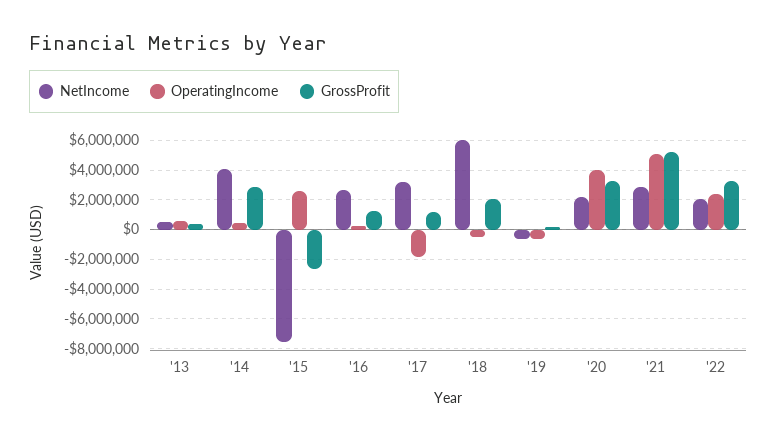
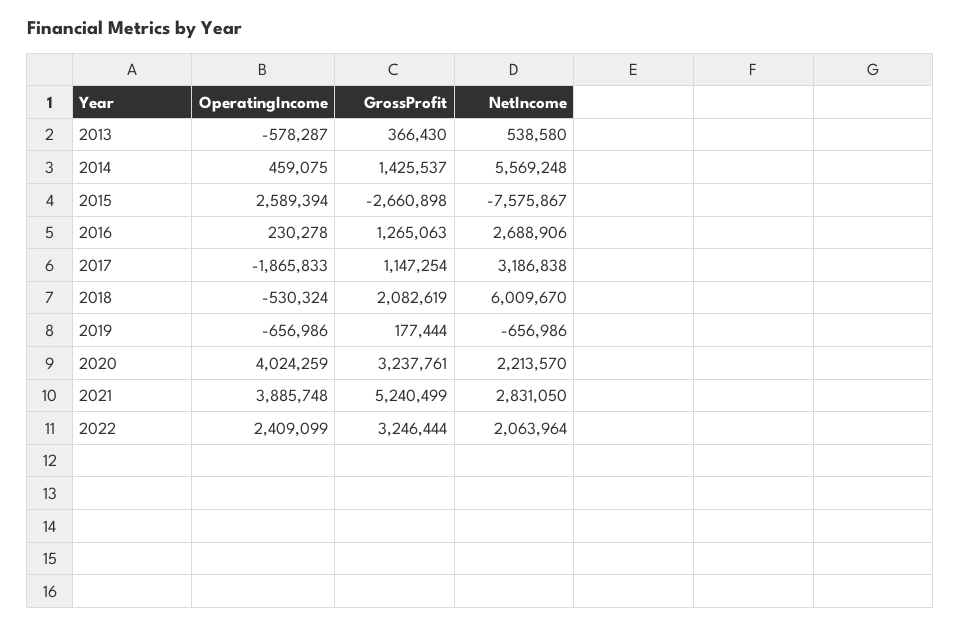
OperatingIncome, '13: 500000 -> -578287
NetIncome, '14: 4000000 -> 5569248
GrossProfit, '14: 3000000 -> 1425537
OperatingIncome, '21: 5000000 -> 3885748

